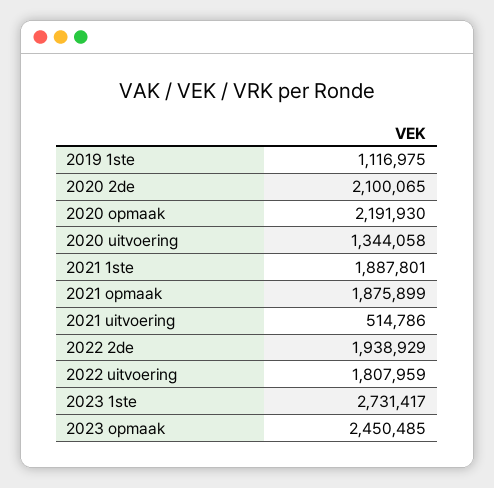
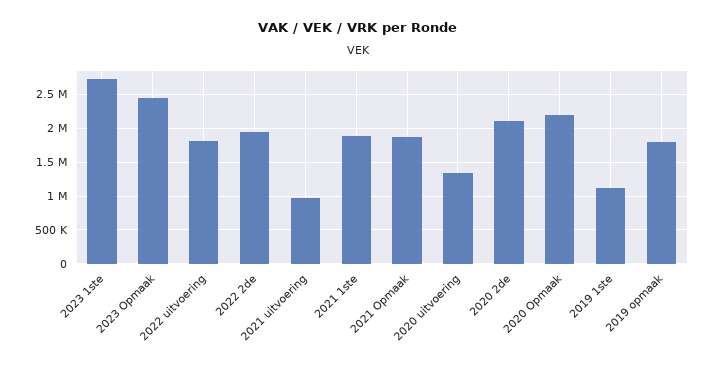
2021 uitvoering: 514786 -> 1000000
2019 opmaak: none -> 1800000

